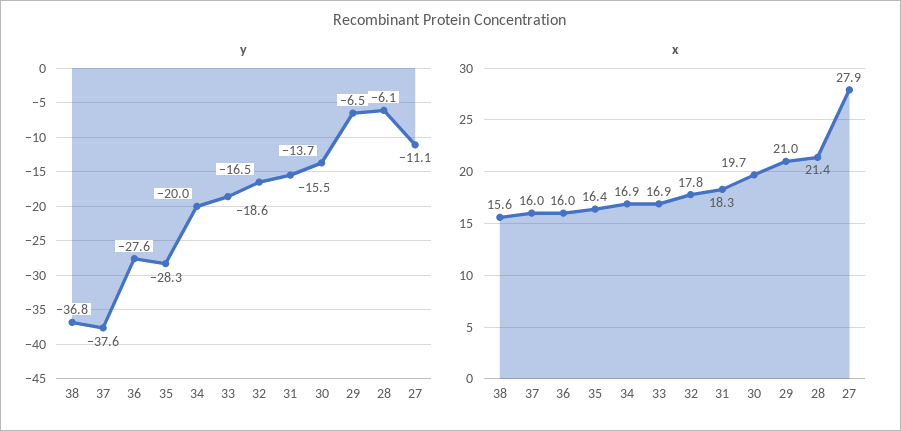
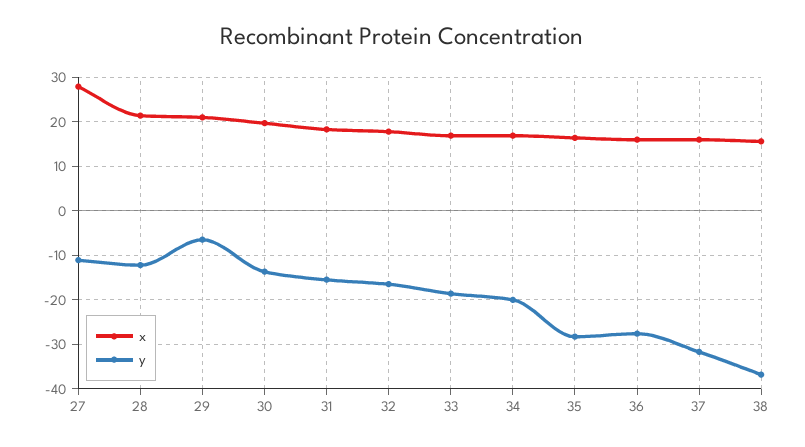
y, 37: -37.6 -> -32
y, 28: -6.1 -> -12

